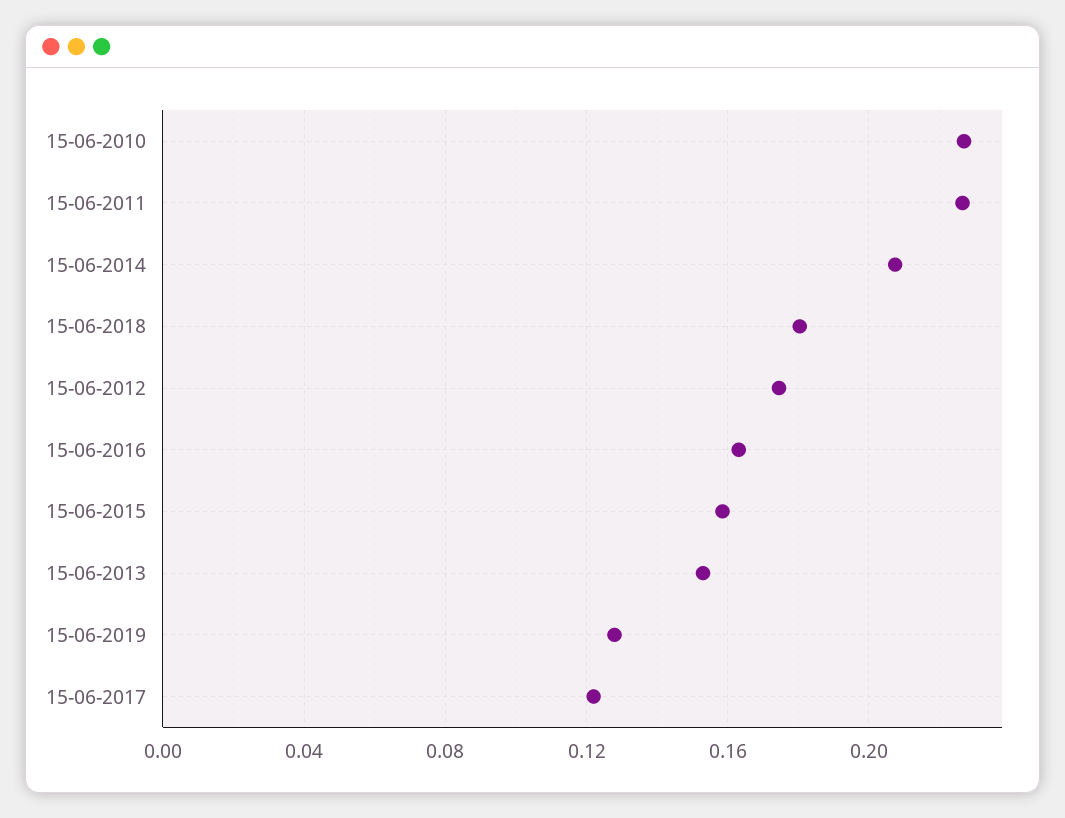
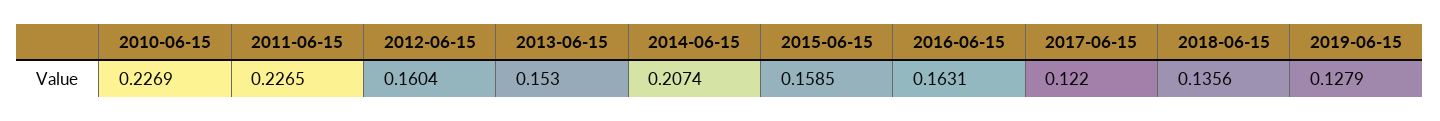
15-06-2018: 0.18 -> 0.1356
15-06-2012: 0.175 -> 0.1604

